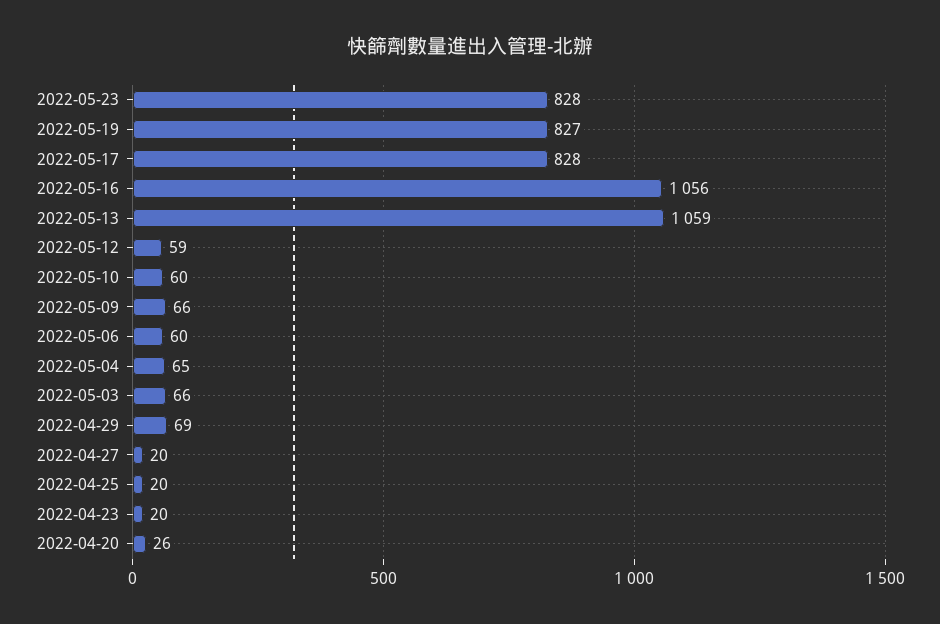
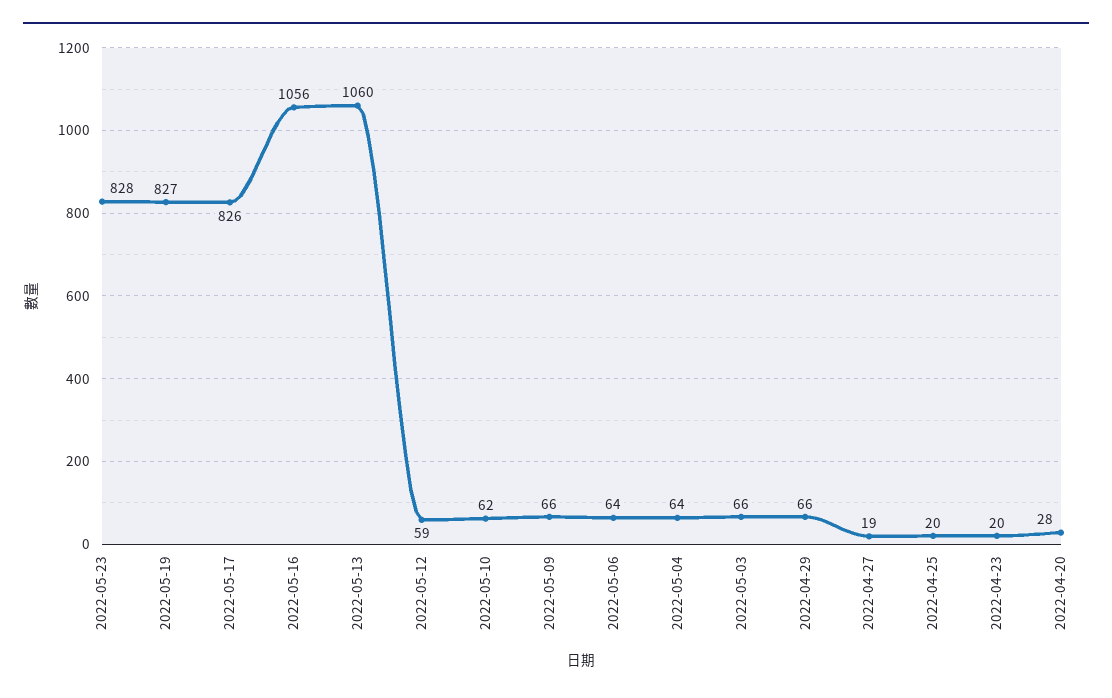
2022-05-17: 828 -> 826
2022-05-13: 1059 -> 1060
2022-05-10: 60 -> 62
2022-05-06: 60 -> 64
2022-05-04: 65 -> 64
2022-04-29: 69 -> 66
2022-04-27: 20 -> 19
2022-04-20: 26 -> 28

